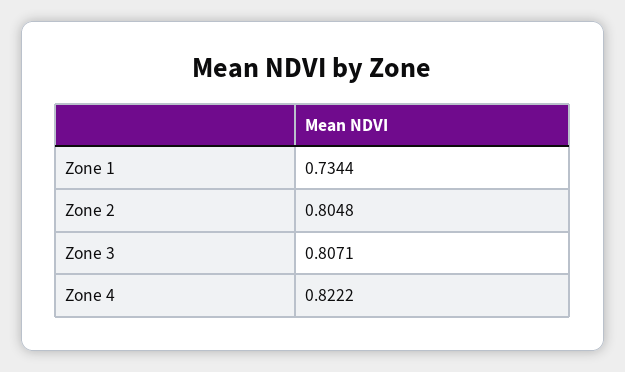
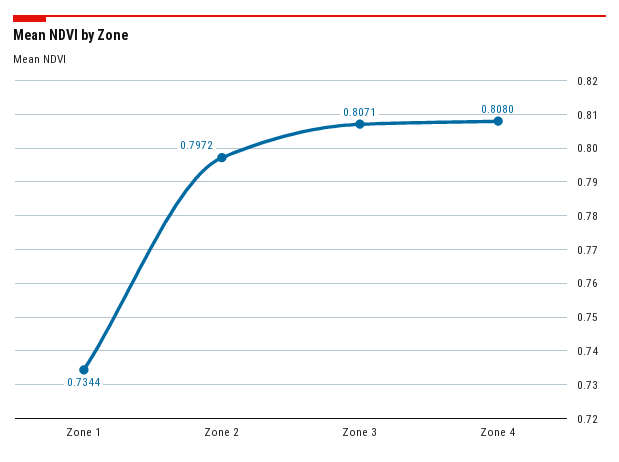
Zone 2: 0.8048 -> 0.7972
Zone 4: 0.8222 -> 0.808

